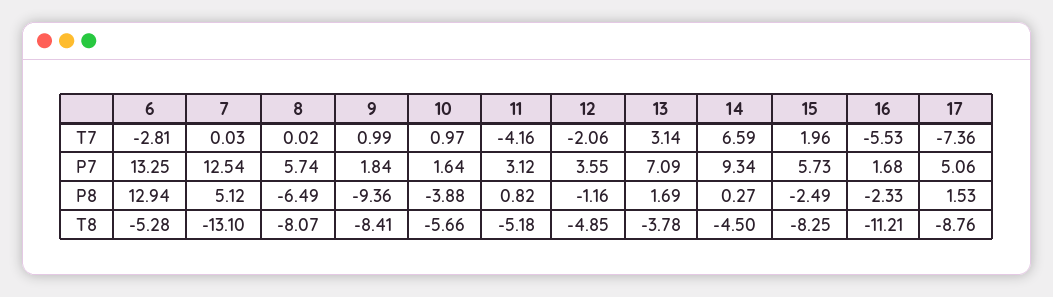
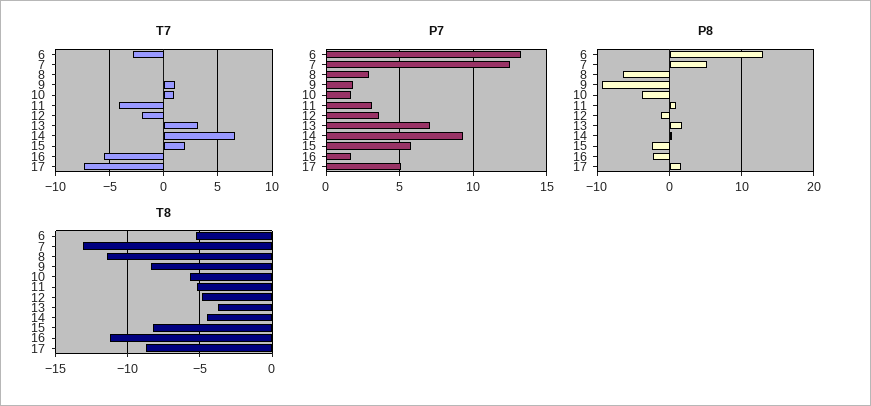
P7, 8: 5.74 -> 3
T8, 8: -8.07 -> -11.5

